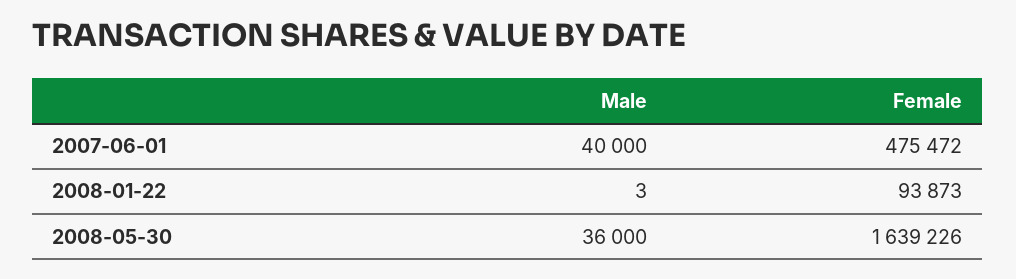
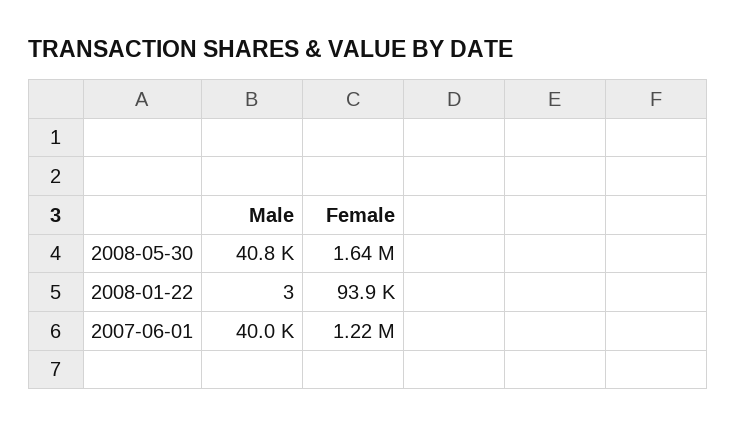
Female, 2007-06-01: 475472 -> 1220000
Male, 2008-05-30: 36000 -> 40800

